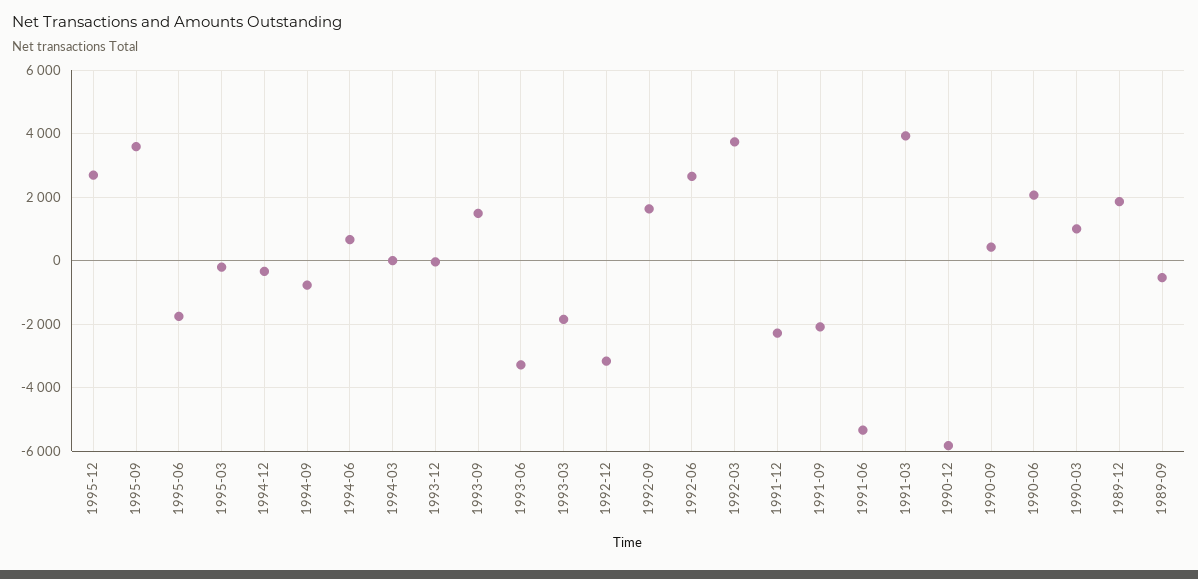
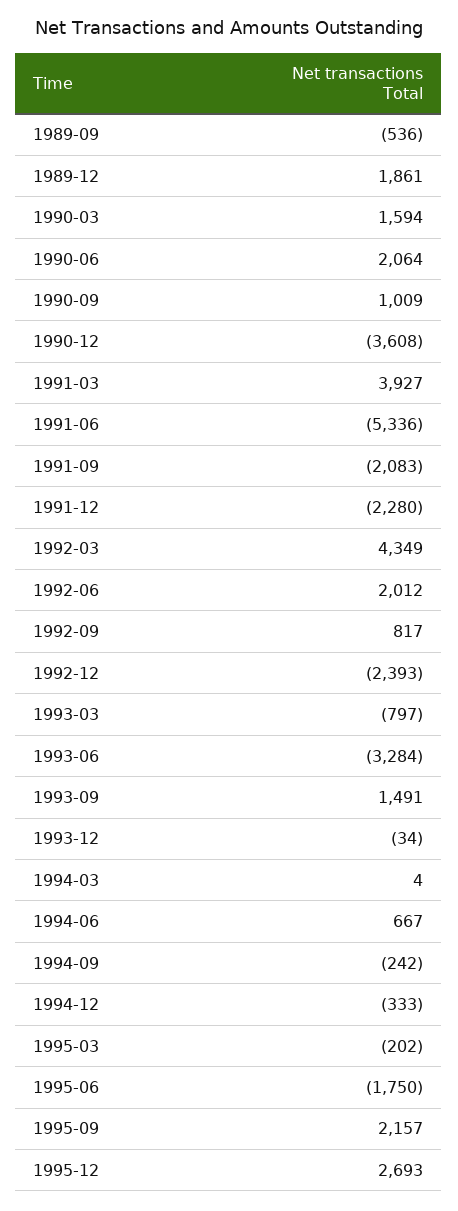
1995-09: 3600 -> 2157
1994-09: -800 -> -242
1993-03: -1800 -> -797
1992-12: -3200 -> -2393
1992-09: 1600 -> 817
1992-06: 2600 -> 2012
1992-03: 3800 -> 4349
1990-12: -5800 -> -3608
1990-09: 400 -> 1009
1990-03: 1000 -> 1594

